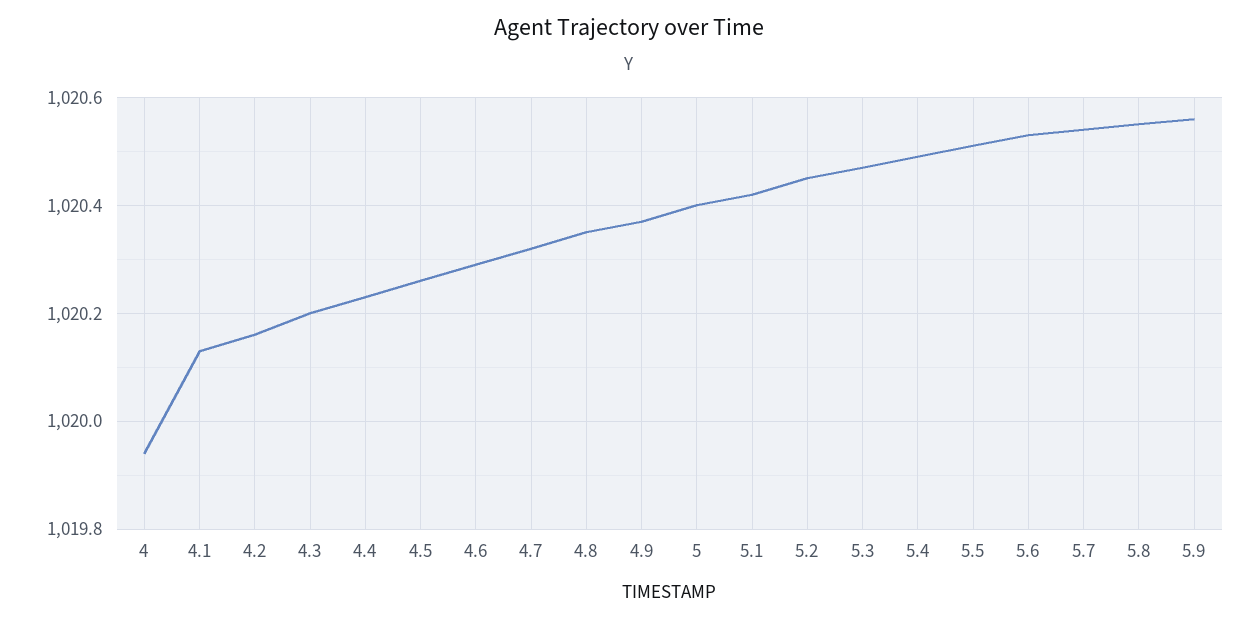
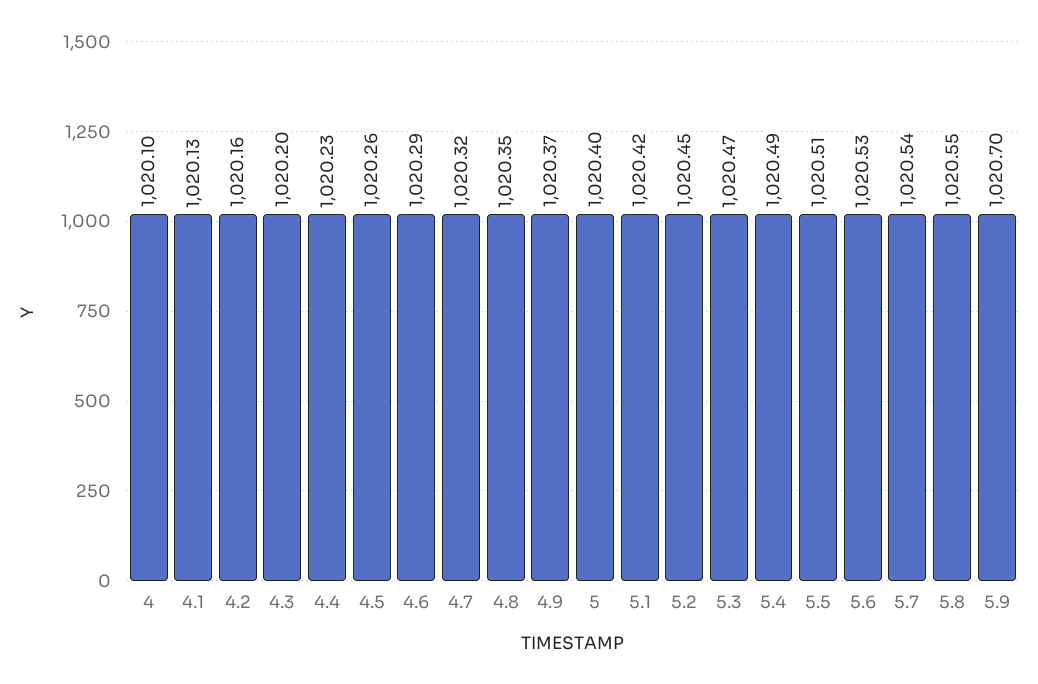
4: 1019.95 -> 1020.1
5.9: 1020.55 -> 1020.7

